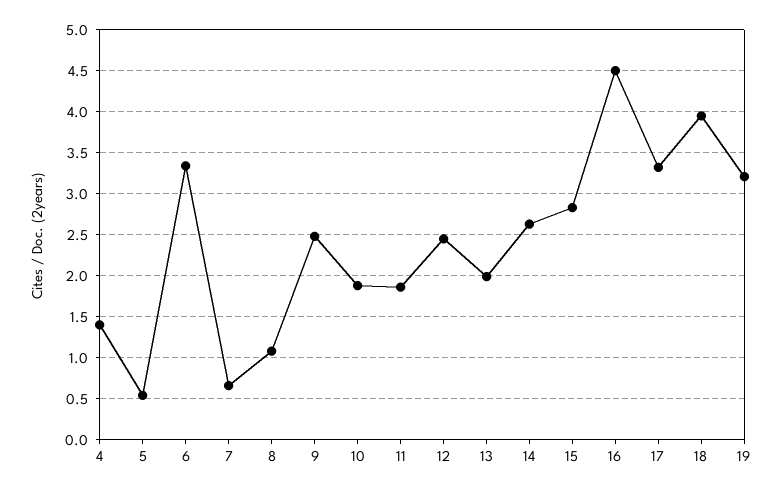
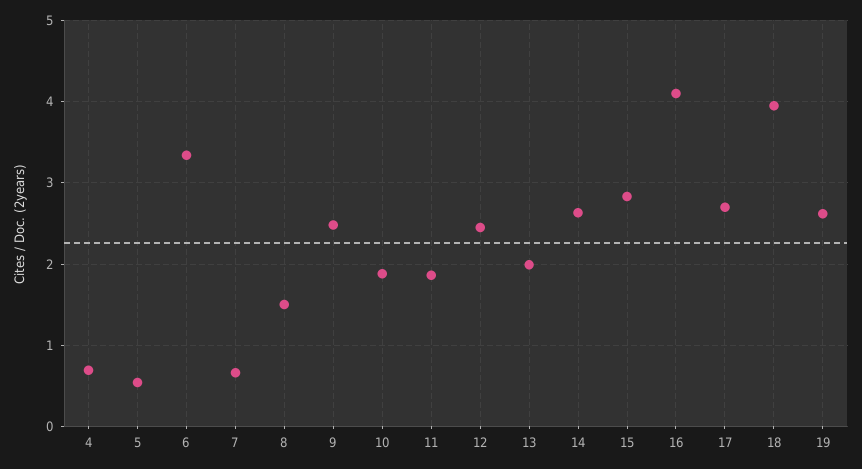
4: 1.4 -> 0.7
8: 1.1 -> 1.5
16: 4.5 -> 4.1
17: 3.3 -> 2.7
19: 3.2 -> 2.6

